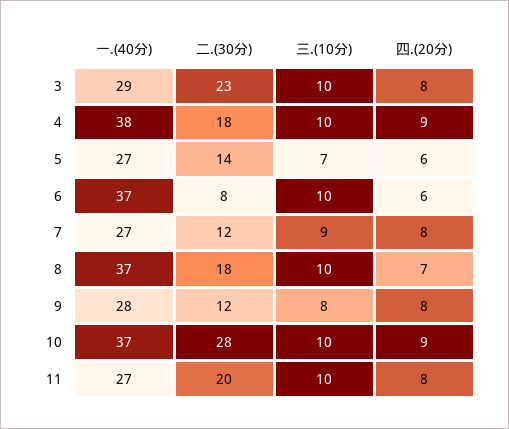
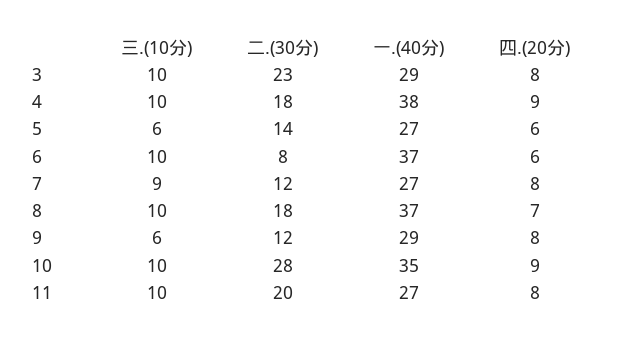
三.(10分), 5: 7 -> 6
一.(40分), 9: 28 -> 29
三.(10分), 9: 8 -> 6
一.(40分), 10: 37 -> 35

